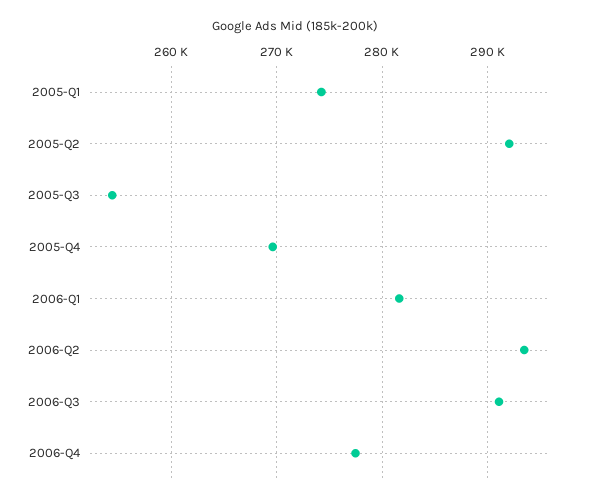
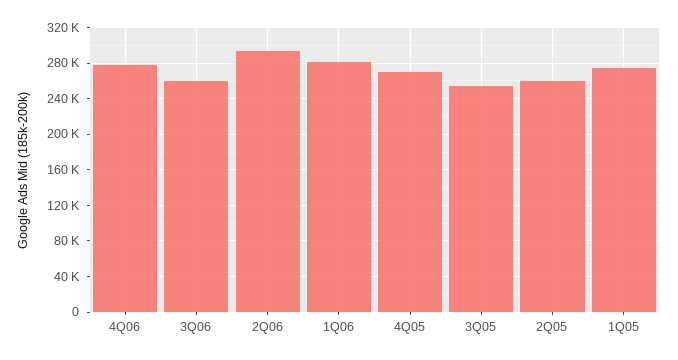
2005-Q2: 292000 -> 260000
2006-Q3: 291000 -> 260000

